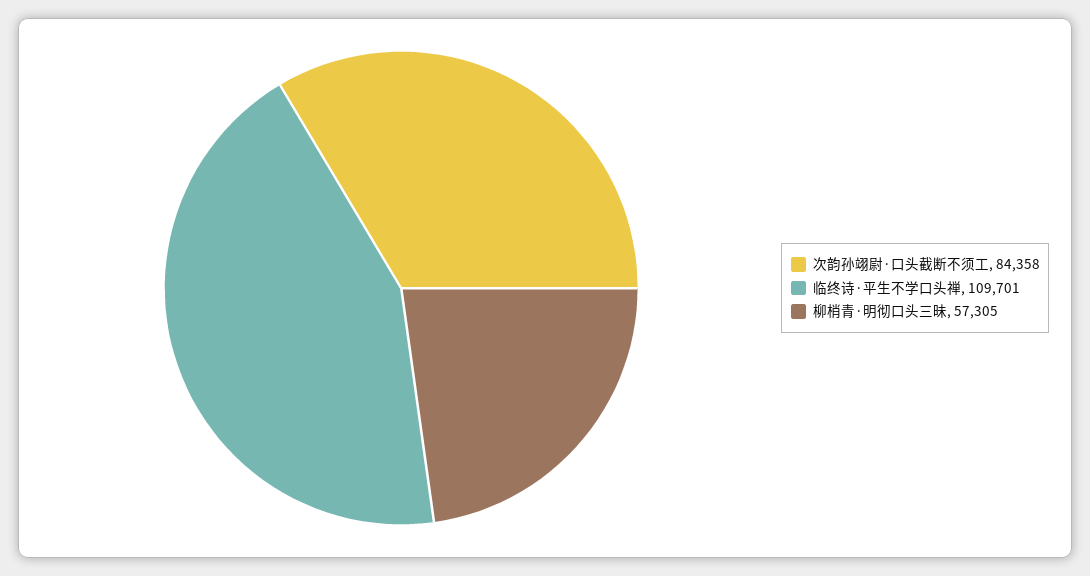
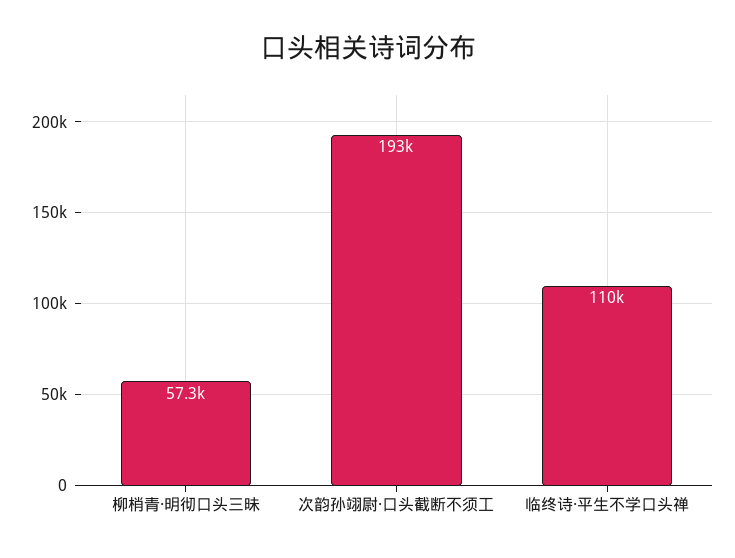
次韵孙翊尉·口头截断不须工: 84358 -> 193000

